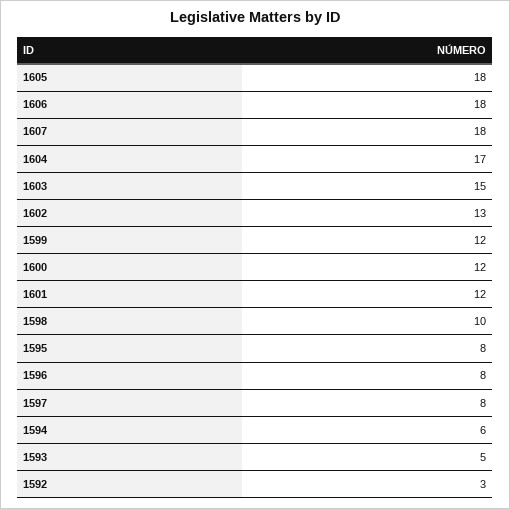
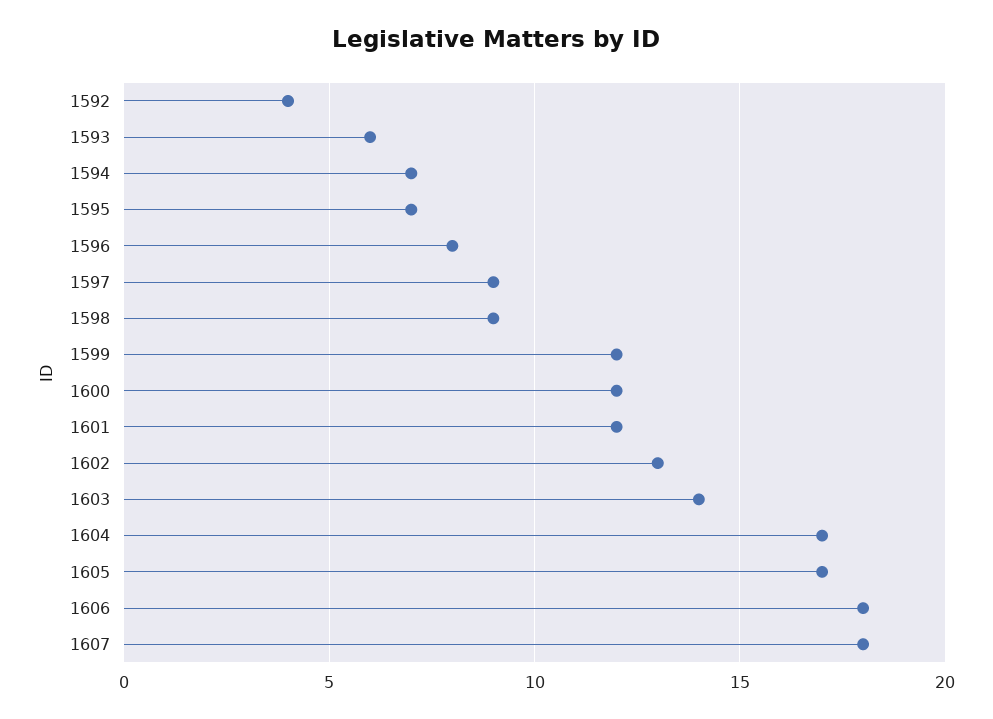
1605: 18 -> 17
1603: 15 -> 14
1598: 10 -> 9
1595: 8 -> 7
1597: 8 -> 9
1594: 6 -> 7
1593: 5 -> 6
1592: 3 -> 4

